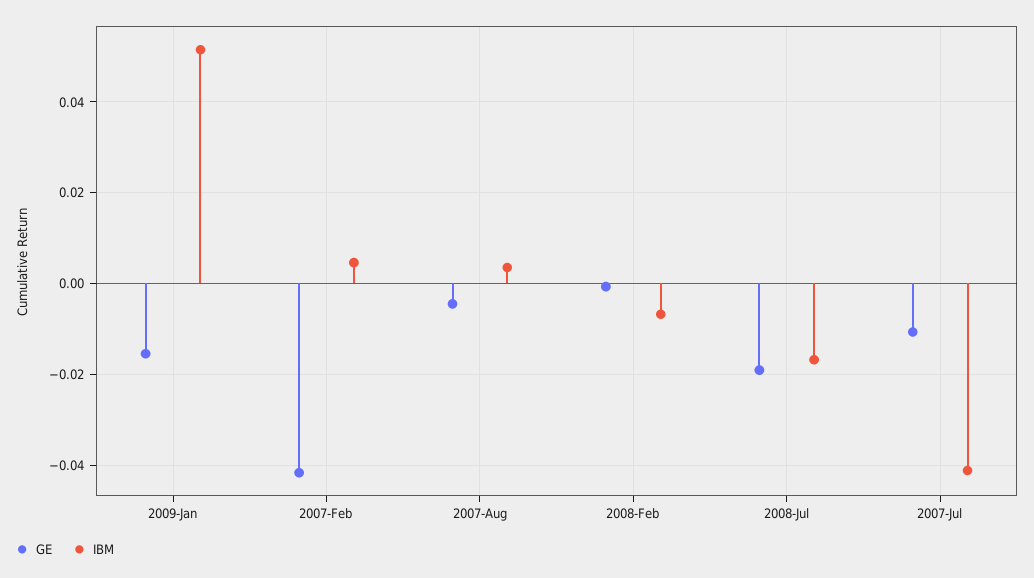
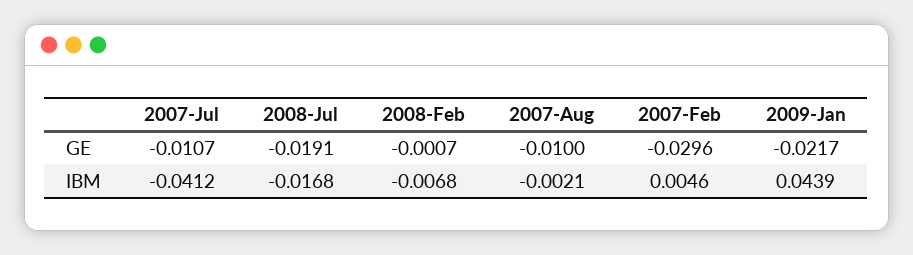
GE, 2009-Jan: -0.016 -> -0.0217
IBM, 2009-Jan: 0.052 -> 0.0439
GE, 2007-Feb: -0.042 -> -0.0296
GE, 2007-Aug: -0.004 -> -0.01
IBM, 2007-Aug: 0.004 -> -0.0021

